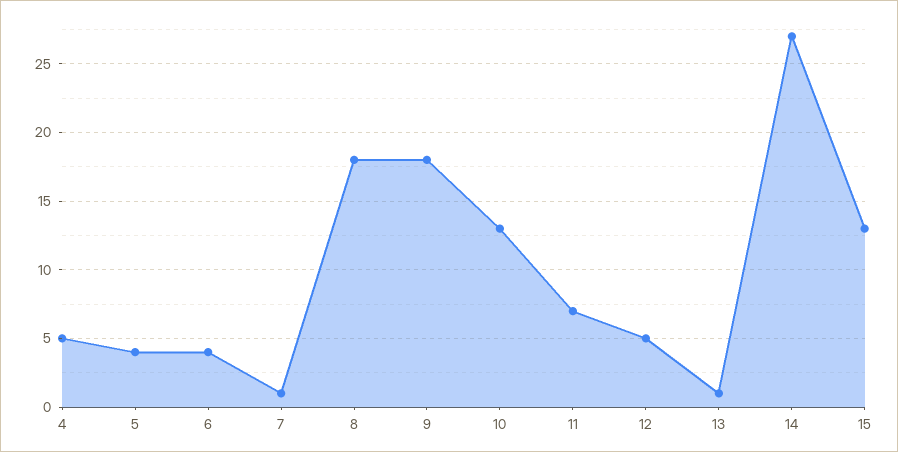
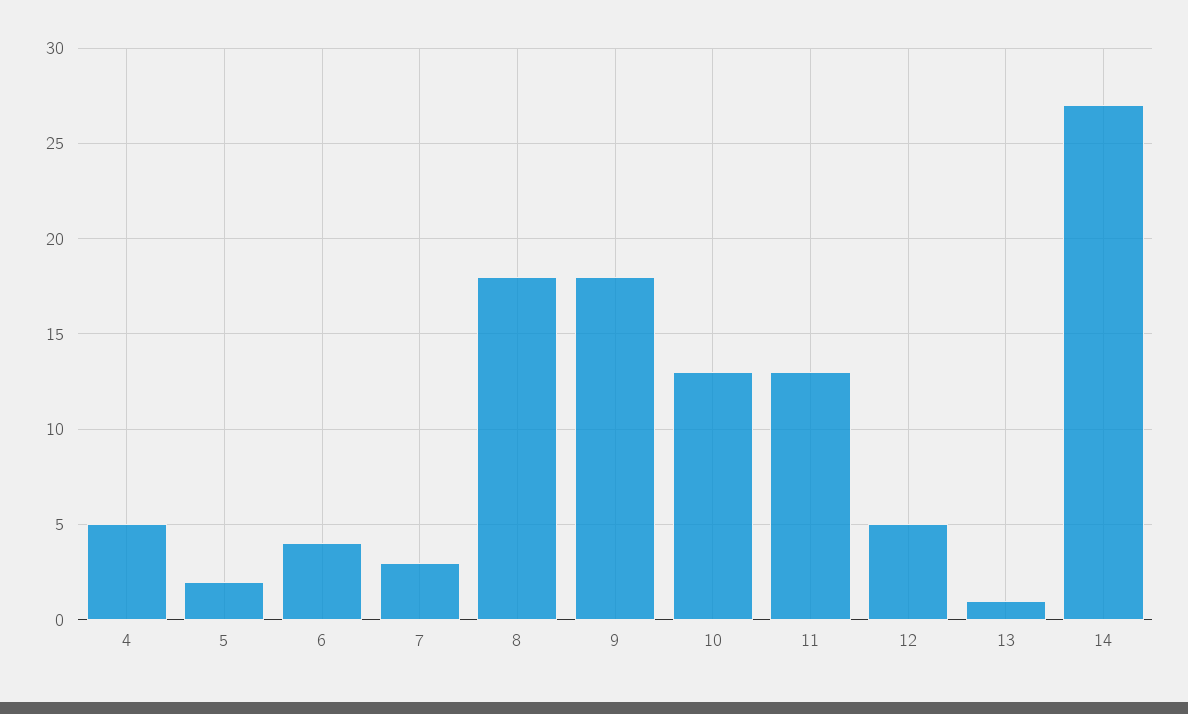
5: 4 -> 2
7: 1 -> 3
11: 7 -> 13
15: 13 -> none

